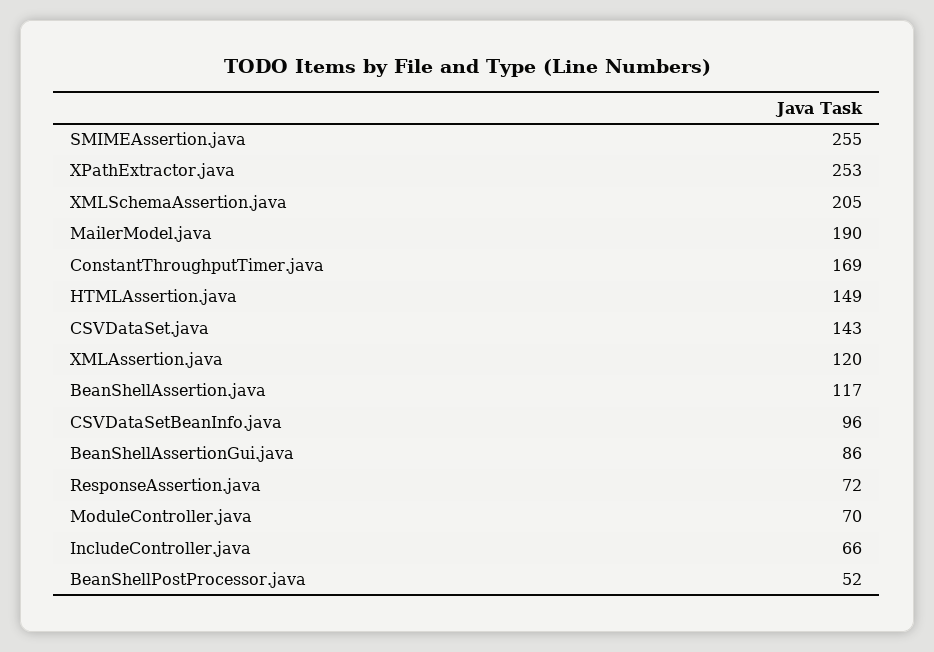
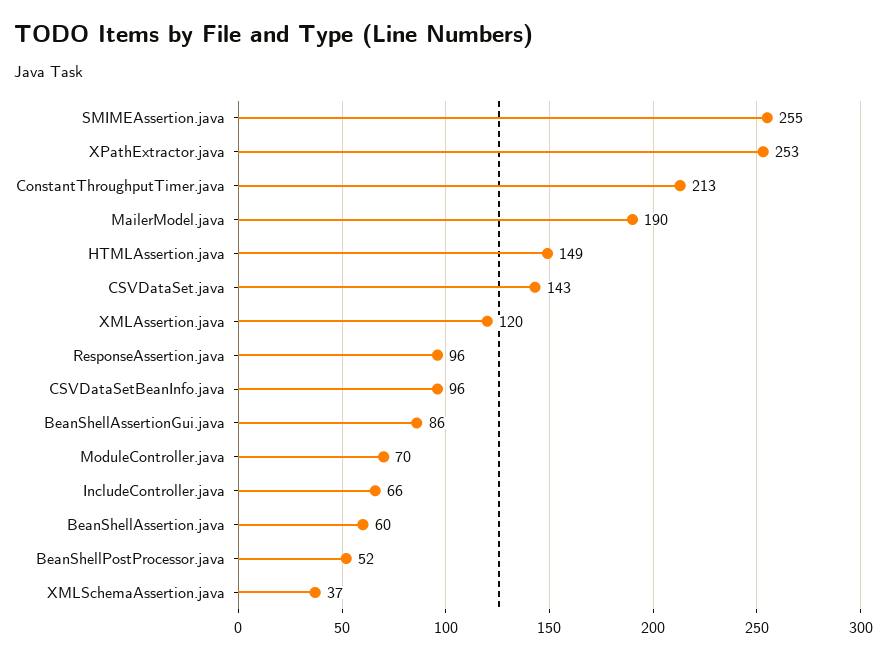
XMLSchemaAssertion.java: 205 -> 37
ConstantThroughputTimer.java: 169 -> 213
BeanShellAssertion.java: 117 -> 60
ResponseAssertion.java: 72 -> 96

